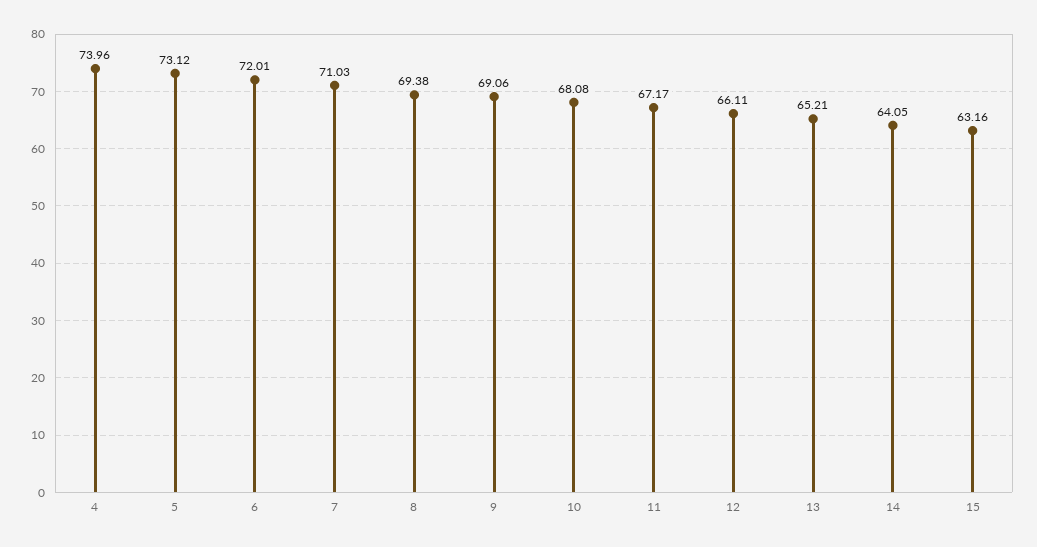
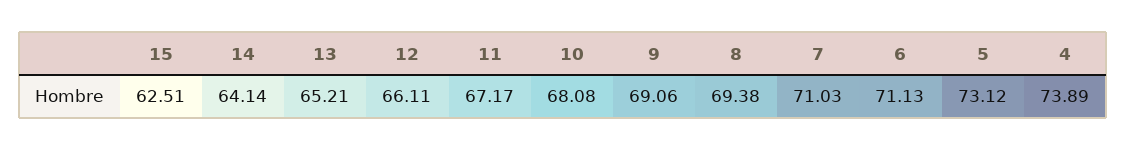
4: 73.96 -> 73.89
6: 72.01 -> 71.13
14: 64.05 -> 64.14
15: 63.16 -> 62.51

